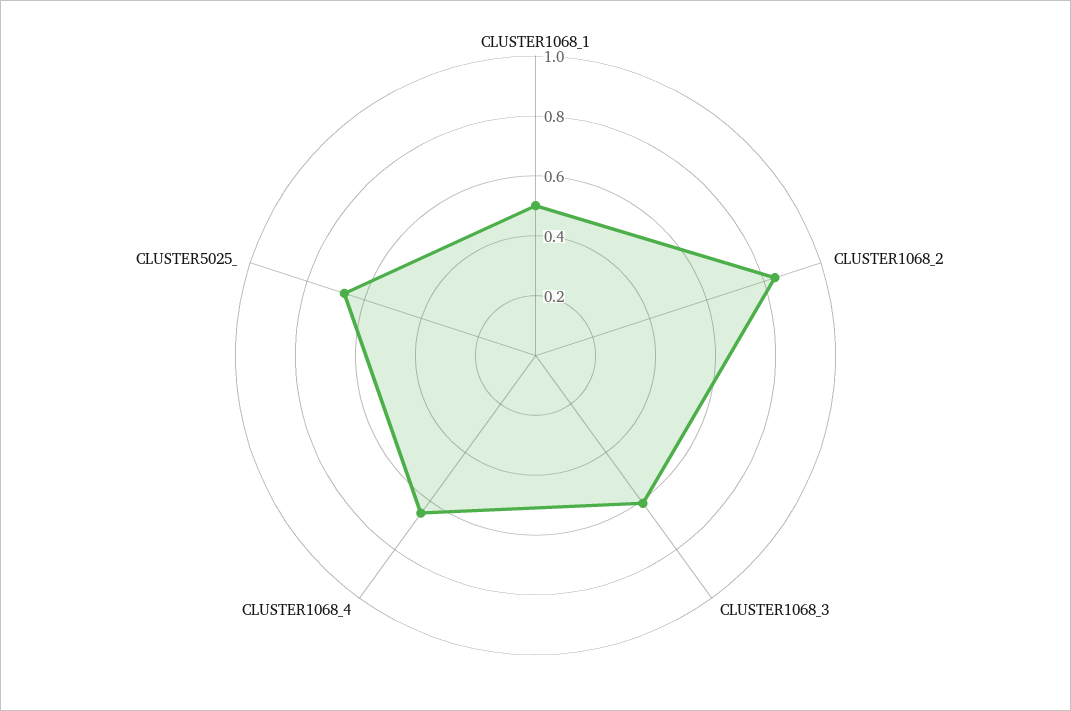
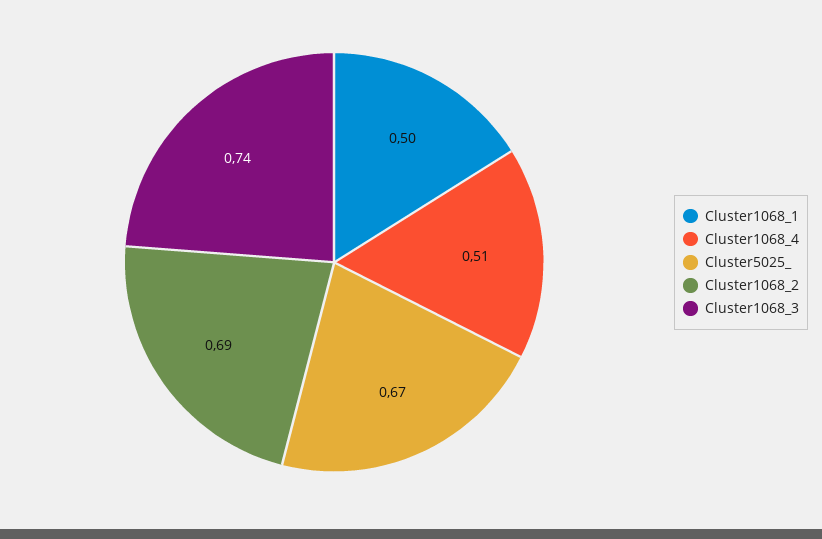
CLUSTER1068_2: 0.85 -> 0.69
CLUSTER1068_3: 0.6 -> 0.74
CLUSTER1068_4: 0.65 -> 0.51

